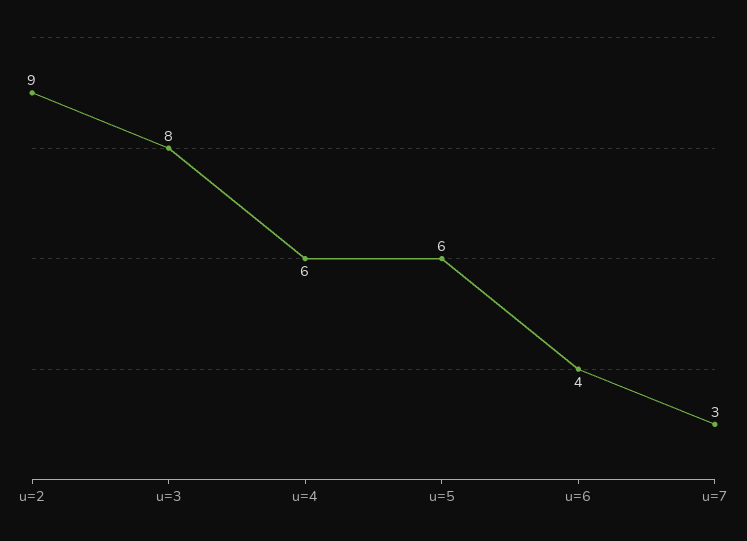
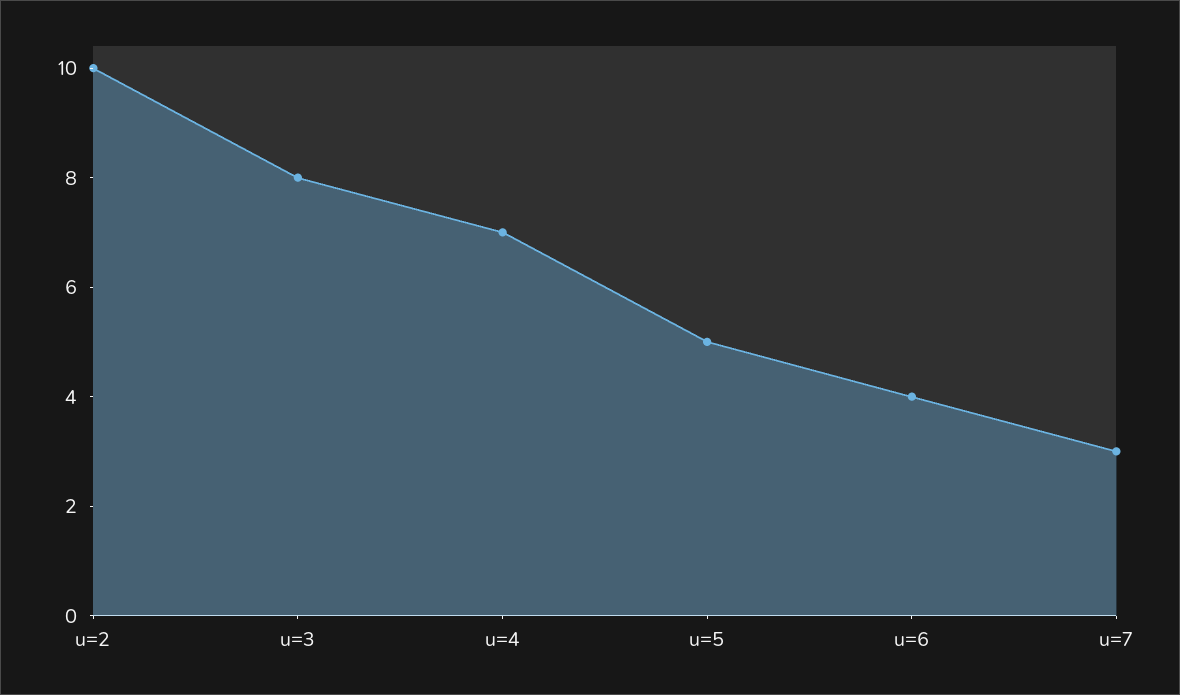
u=2: 9 -> 10
u=4: 6 -> 7
u=5: 6 -> 5

